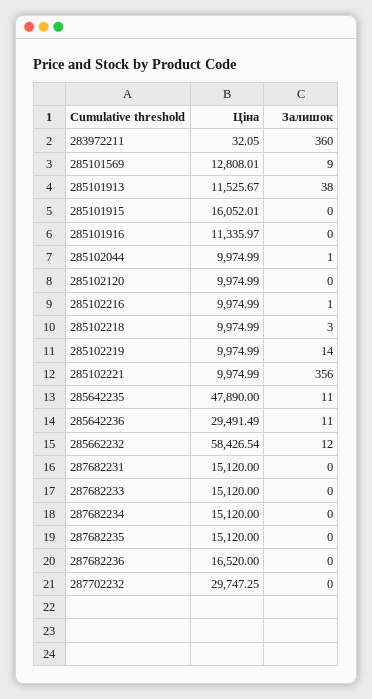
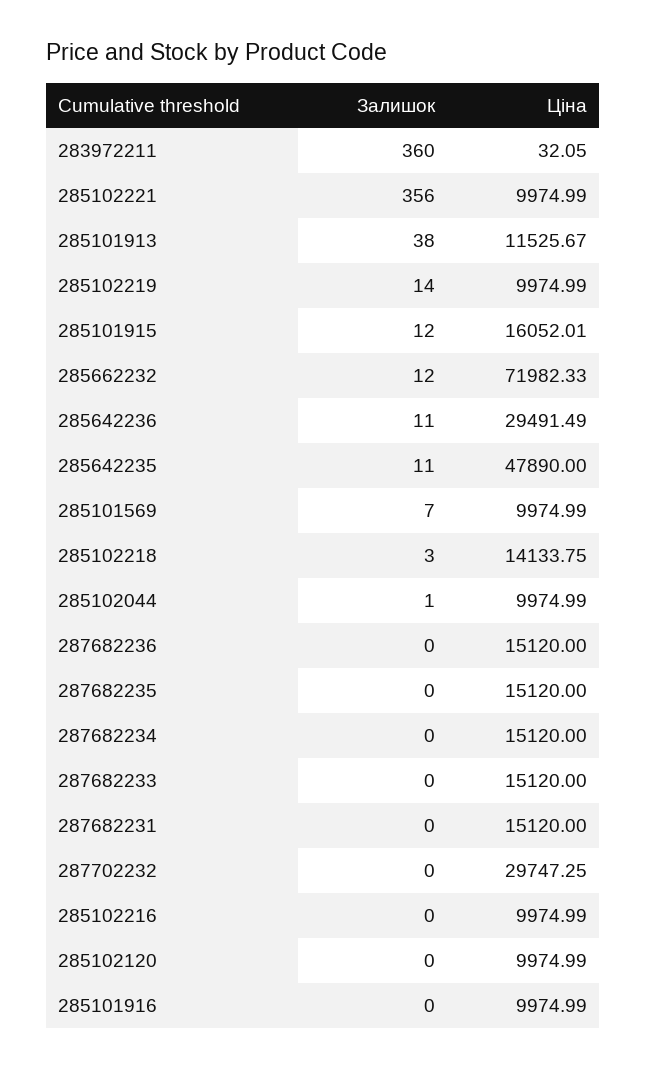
Ціна, 285101569: 12808.01 -> 9974.99
Залишок, 285101569: 9 -> 7
Залишок, 285101915: 0 -> 12
Ціна, 285101916: 11335.97 -> 9974.99
Залишок, 285102216: 1 -> 0
Ціна, 285102218: 9974.99 -> 14133.75
Ціна, 285662232: 58426.54 -> 71982.33
Ціна, 287682236: 16520 -> 15120

